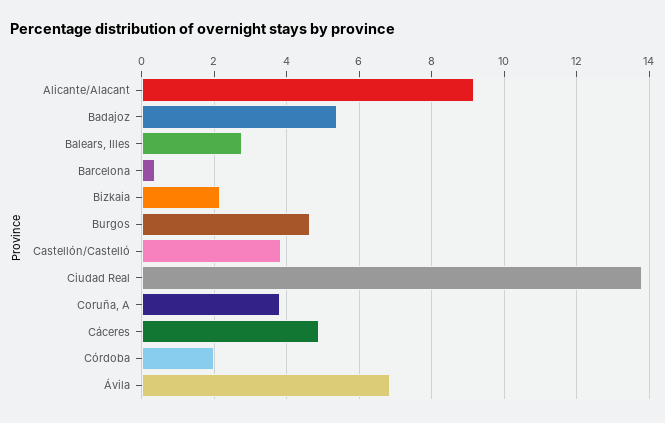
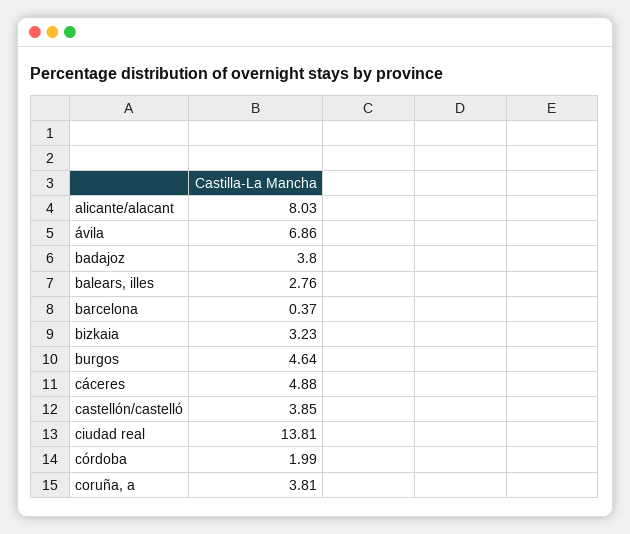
Alicante/Alacant: 9.2 -> 8.03
Badajoz: 5.4 -> 3.8
Bizkaia: 2.2 -> 3.23

